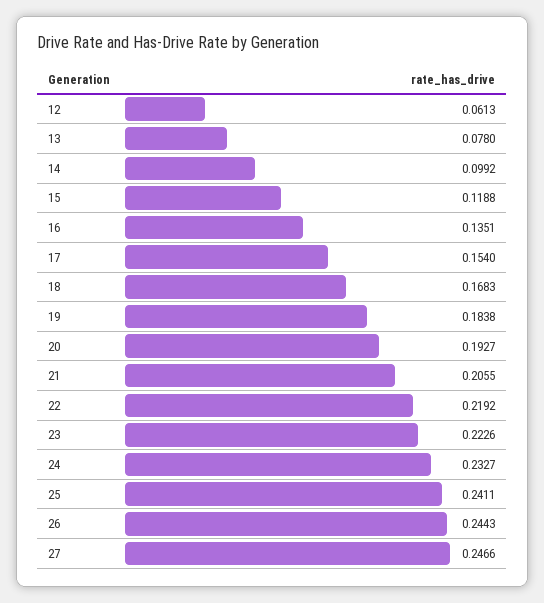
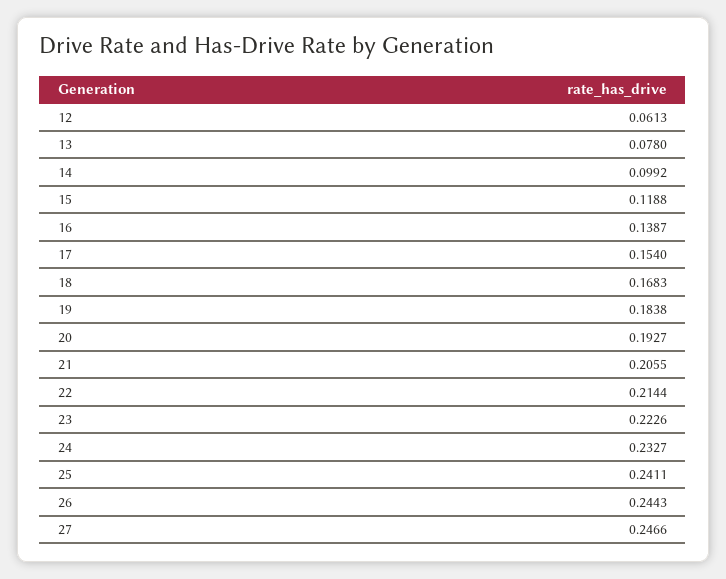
16: 0.1351 -> 0.1387
22: 0.2192 -> 0.2144

